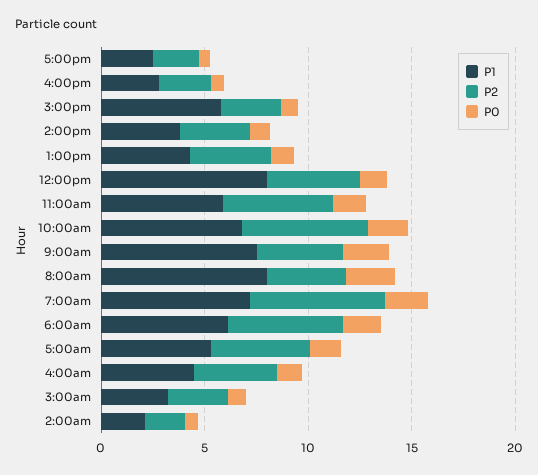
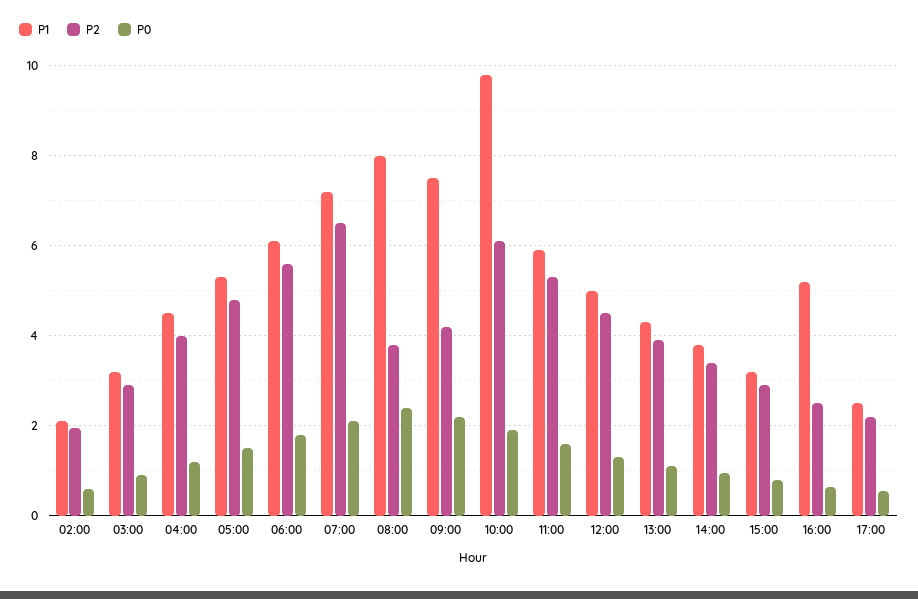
P1, 4:00pm: 3 -> 5.2
P1, 3:00pm: 6 -> 3.2
P1, 12:00pm: 8 -> 5
P1, 10:00am: 7 -> 9.8

